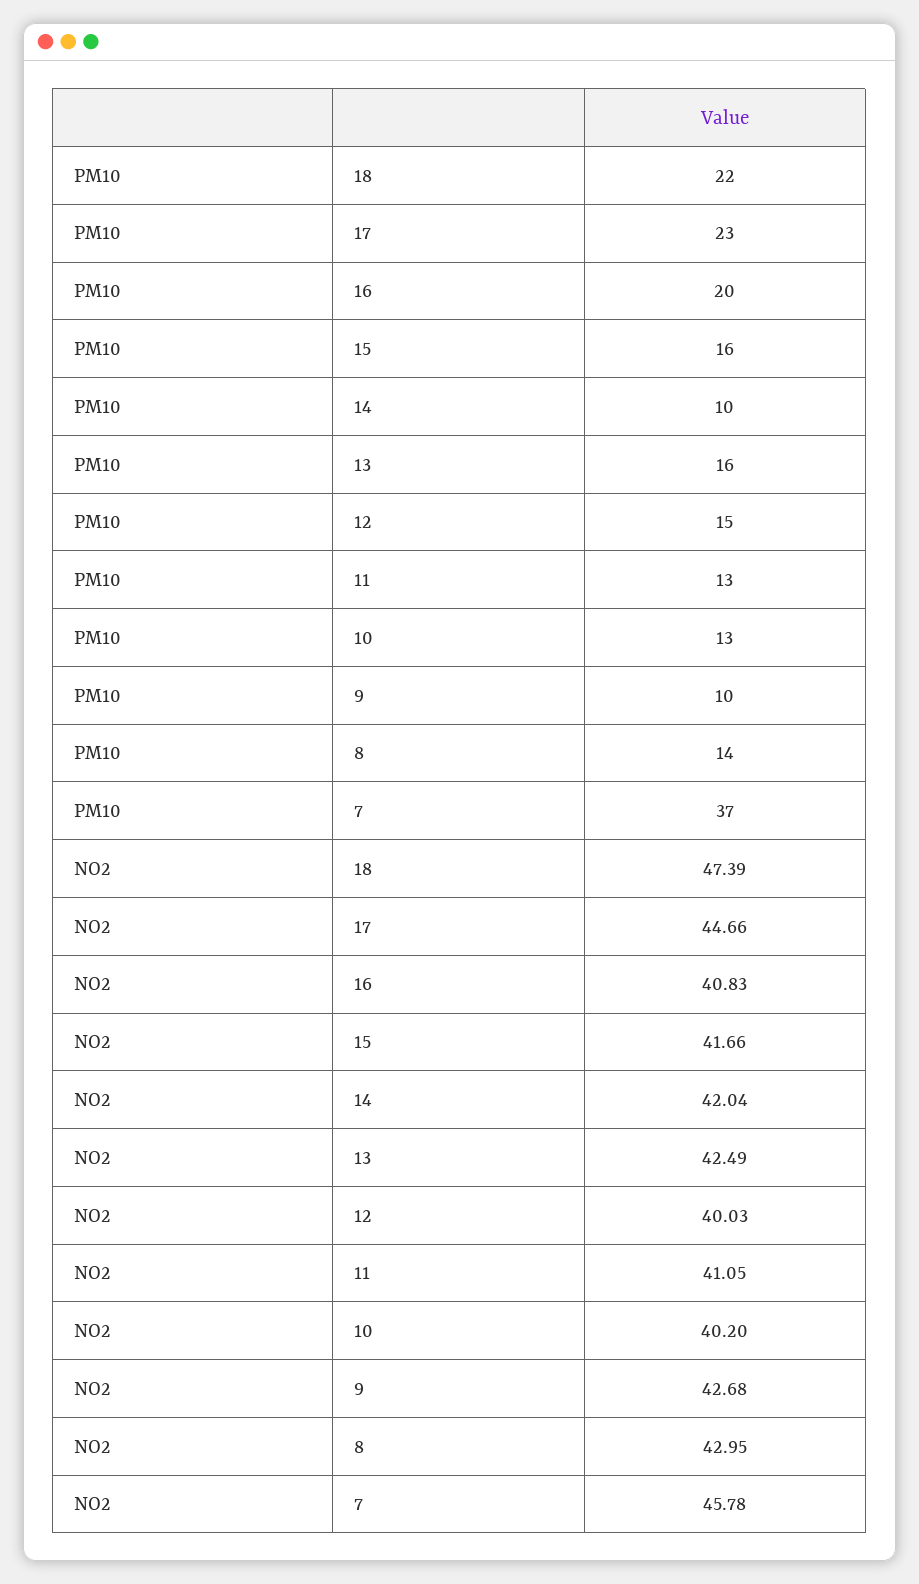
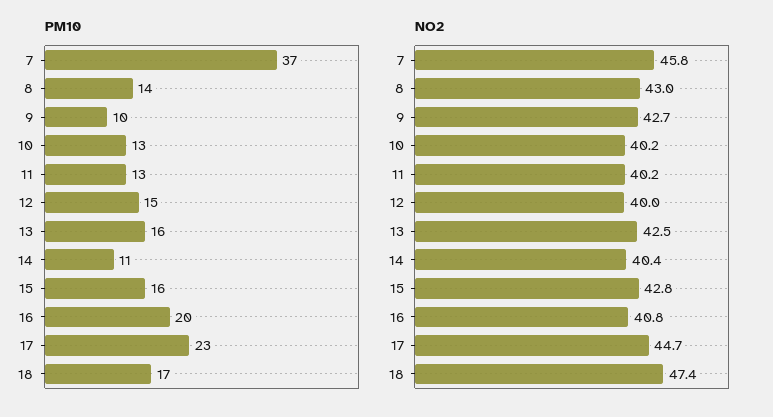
PM10, 18: 22 -> 17
PM10, 14: 10 -> 11
NO2, 15: 41.66 -> 42.8
NO2, 14: 42.04 -> 40.4
NO2, 11: 41.05 -> 40.2

